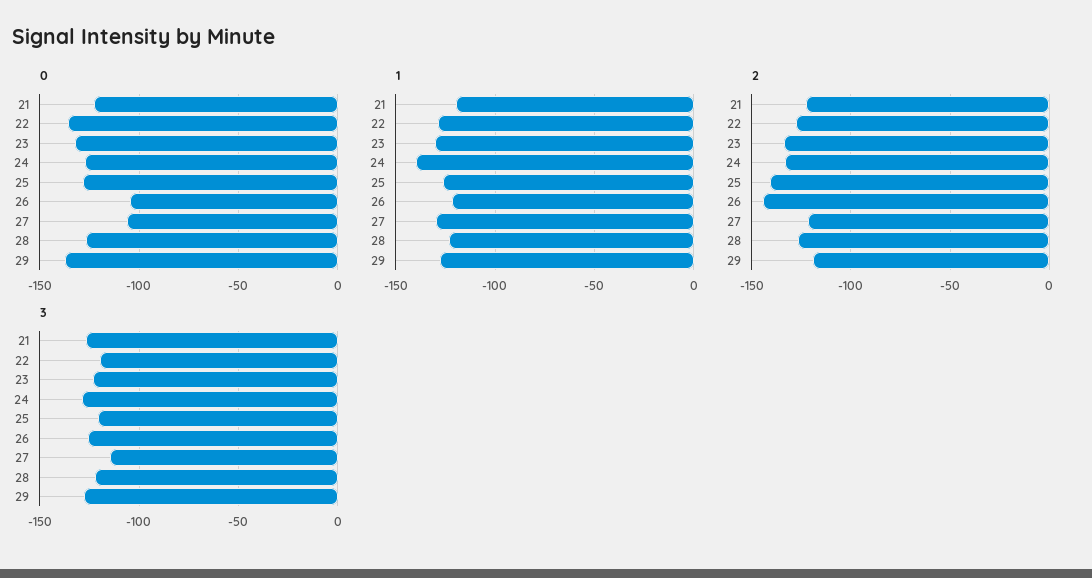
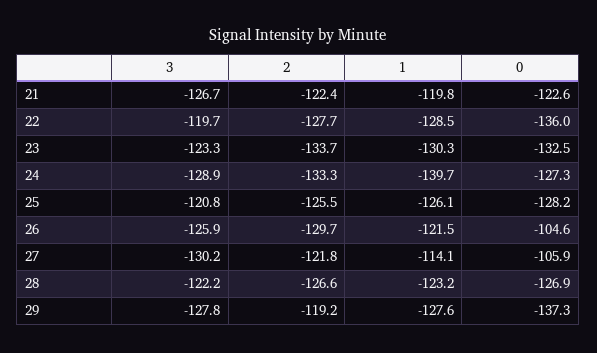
1, 27: -130 -> -114.1
2, 25: -140 -> -125.5
2, 26: -145 -> -129.7
3, 27: -115 -> -130.2

